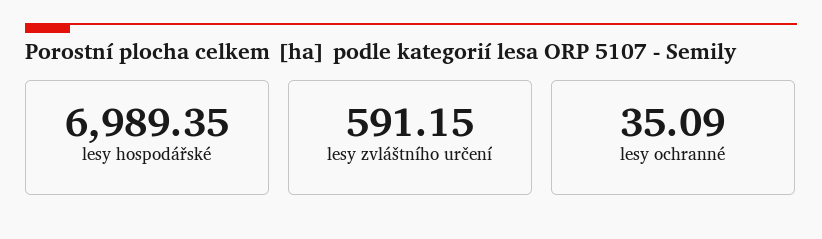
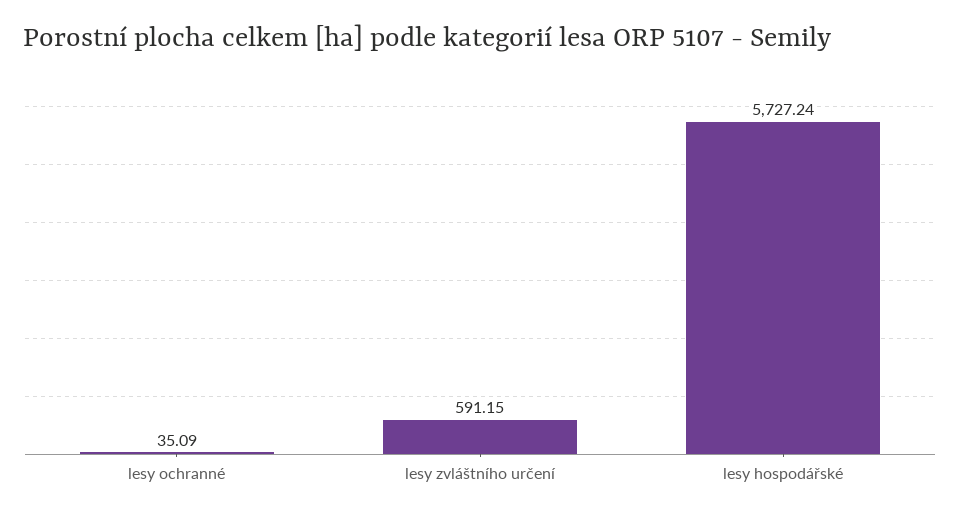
lesy hospodářské: 6989.35 -> 5727.24

